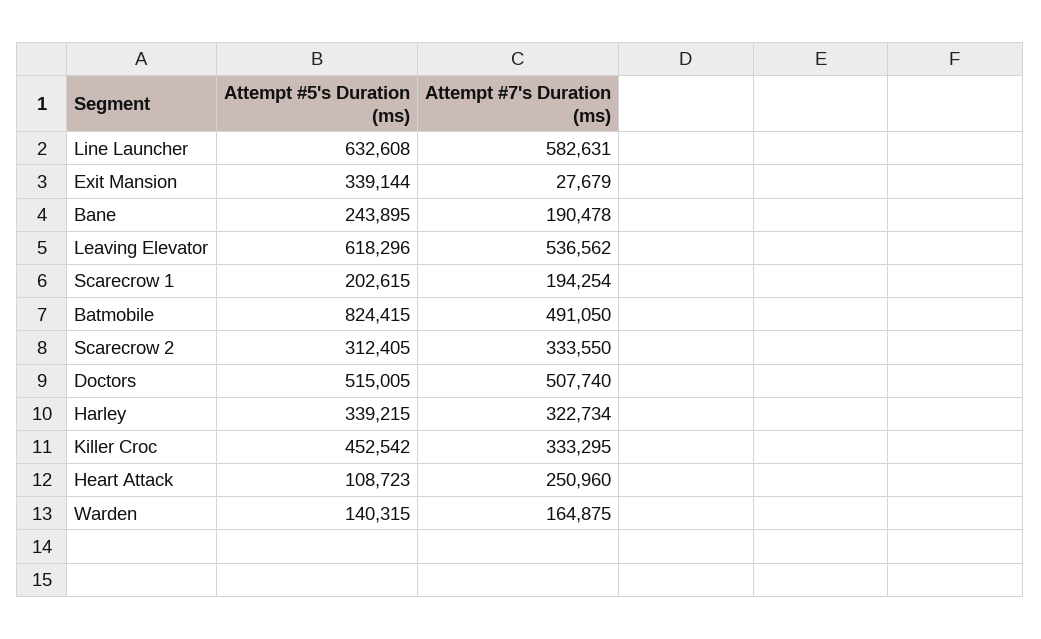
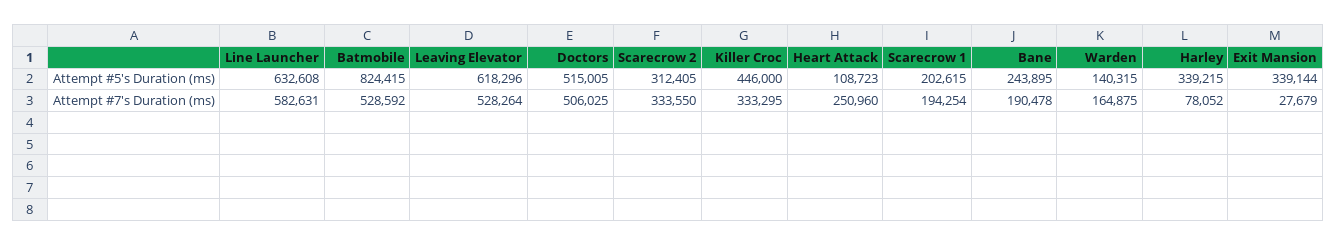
Attempt #7's Duration (ms), Leaving Elevator: 536562 -> 528264
Attempt #7's Duration (ms), Batmobile: 491050 -> 528592
Attempt #7's Duration (ms), Doctors: 507740 -> 506025
Attempt #7's Duration (ms), Harley: 322734 -> 78052
Attempt #5's Duration (ms), Killer Croc: 452542 -> 446000

